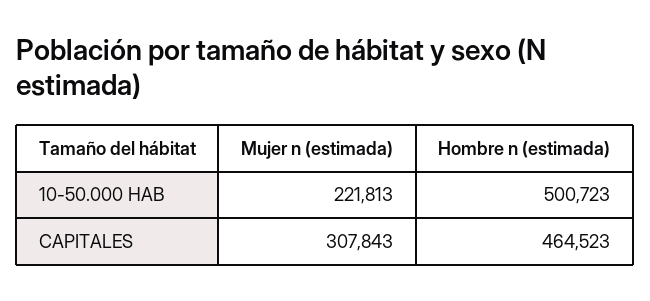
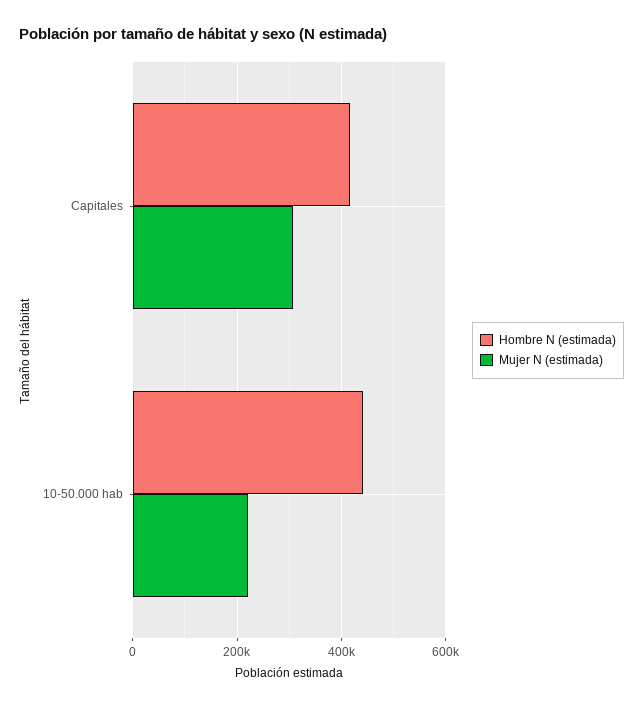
Hombre n (estimada), 10-50.000 HAB: 500723 -> 440000
Hombre n (estimada), CAPITALES: 464523 -> 420000

